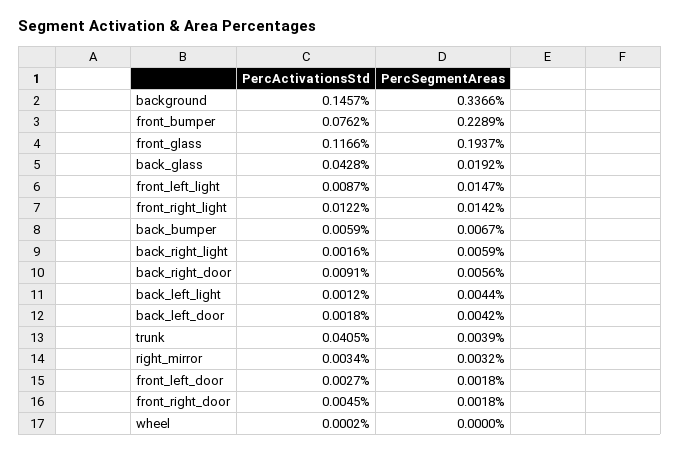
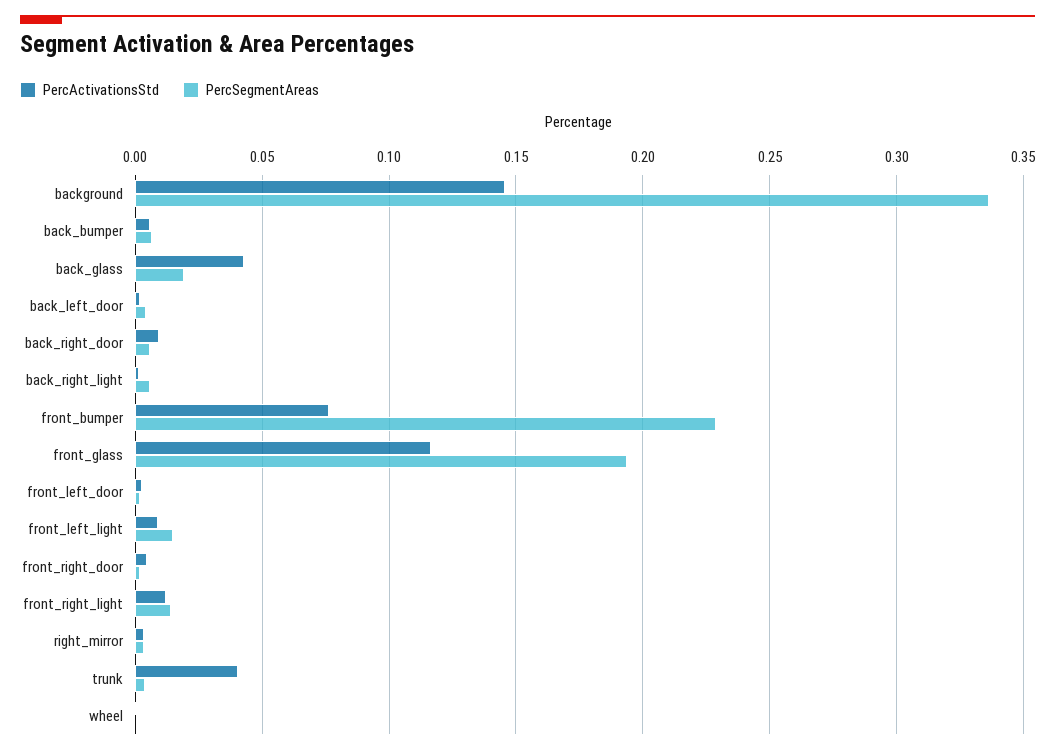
PercActivationsStd, back_left_light: 0.0012 -> none
PercSegmentAreas, back_left_light: 0.0044 -> none

